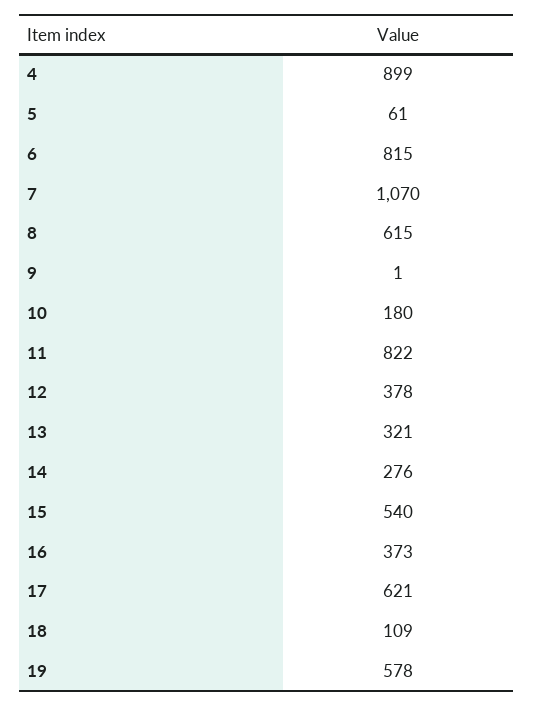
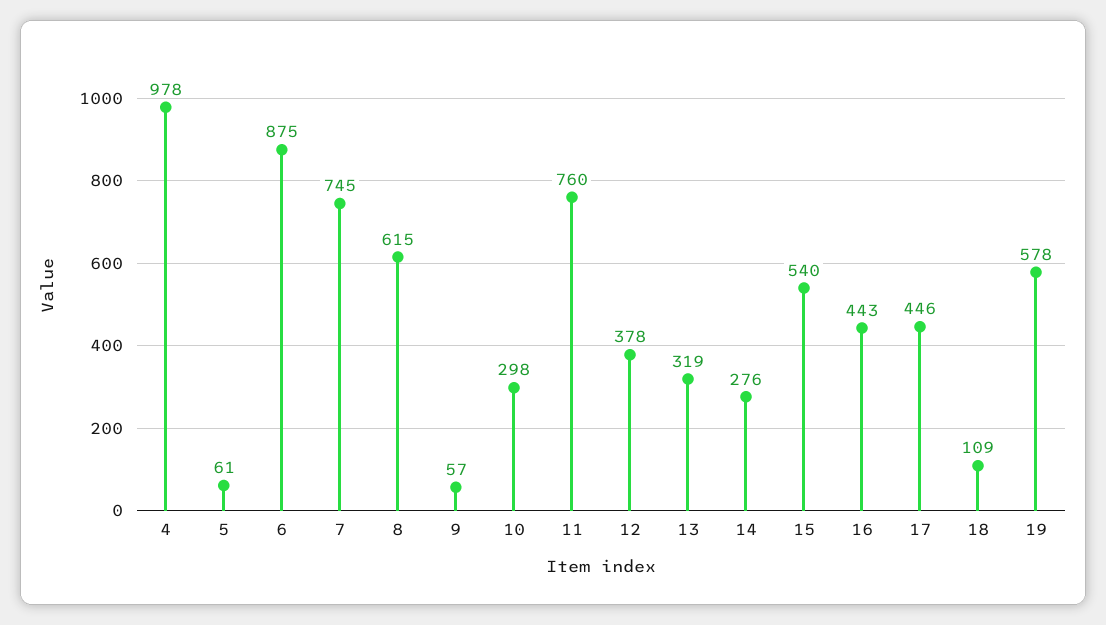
4: 899 -> 978
6: 815 -> 875
7: 1070 -> 745
9: 1 -> 57
10: 180 -> 298
11: 822 -> 760
13: 321 -> 319
16: 373 -> 443
17: 621 -> 446

